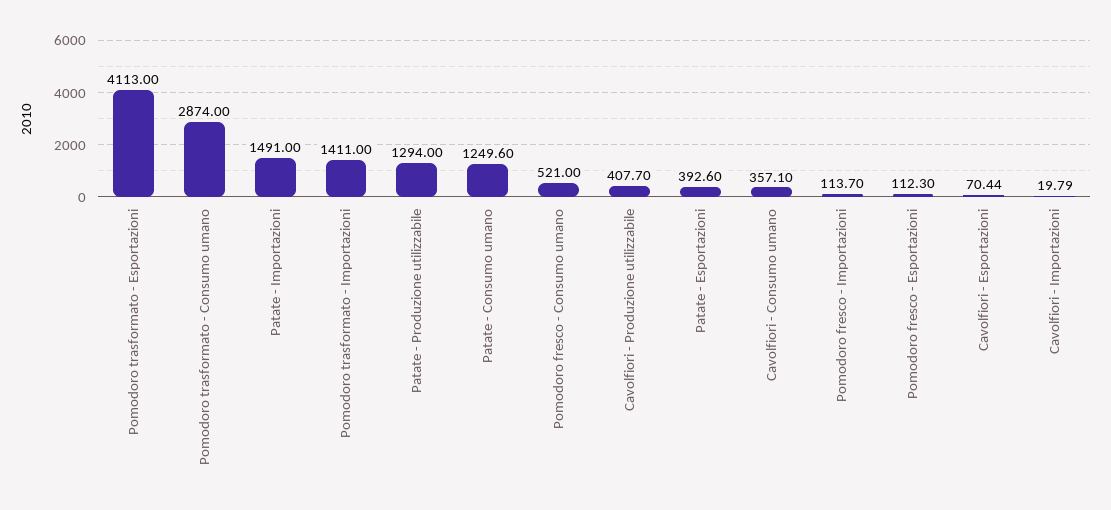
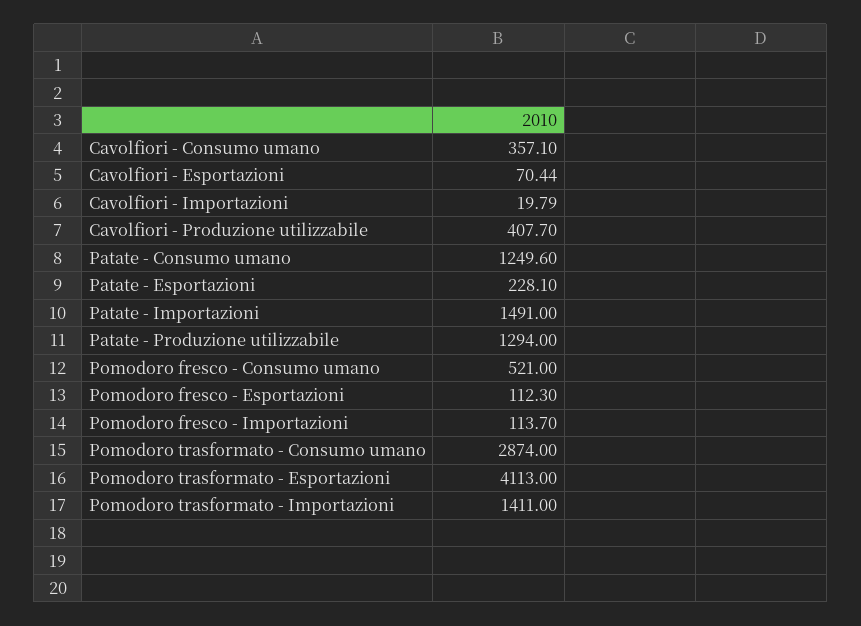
Patate - Esportazioni: 392.6 -> 228.1

